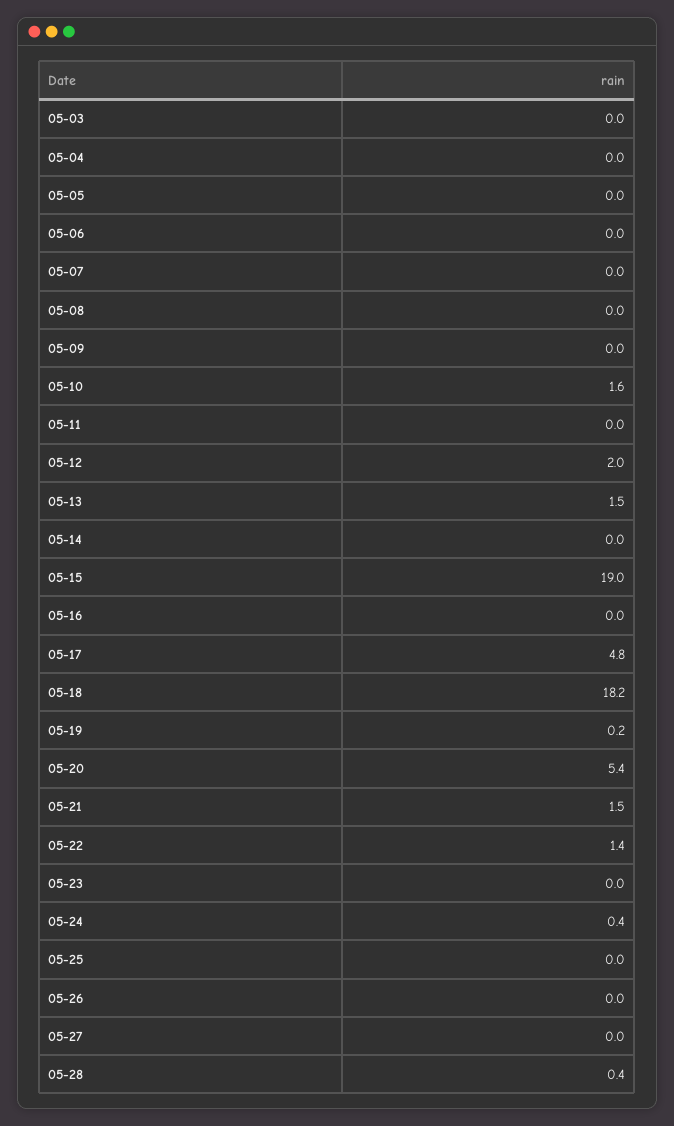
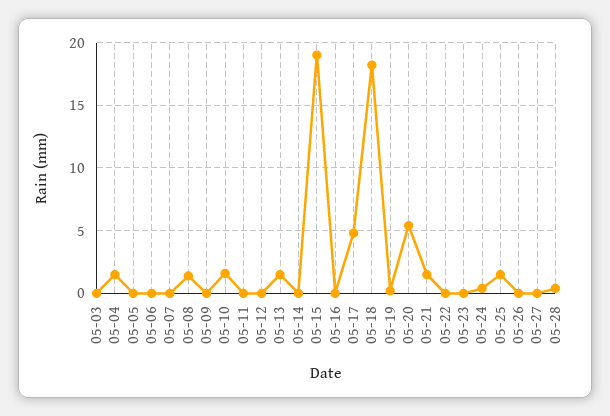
05-04: 0 -> 1.5
05-08: 0 -> 1.5
05-12: 2 -> 0
05-22: 1.4 -> 0
05-25: 0 -> 1.5

